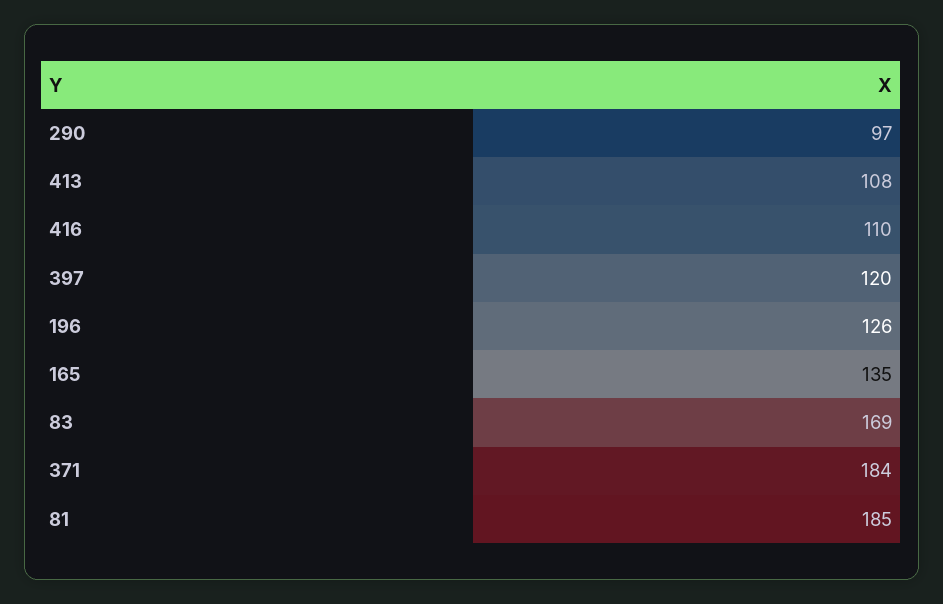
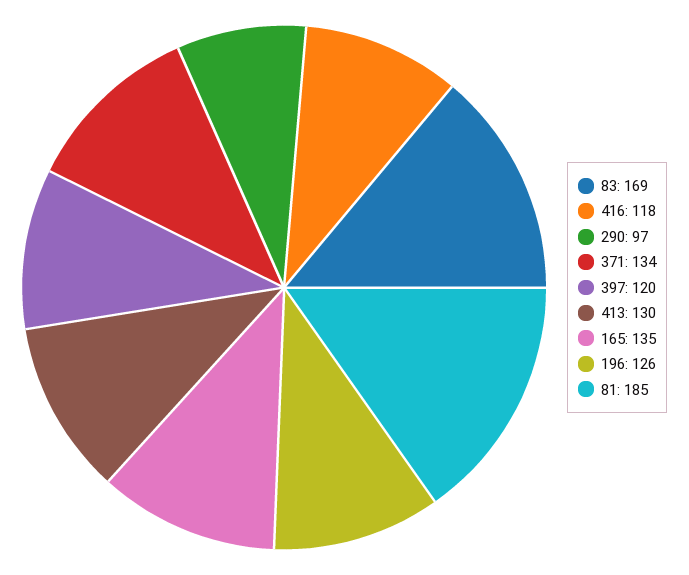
413: 108 -> 130
416: 110 -> 118
371: 184 -> 134

